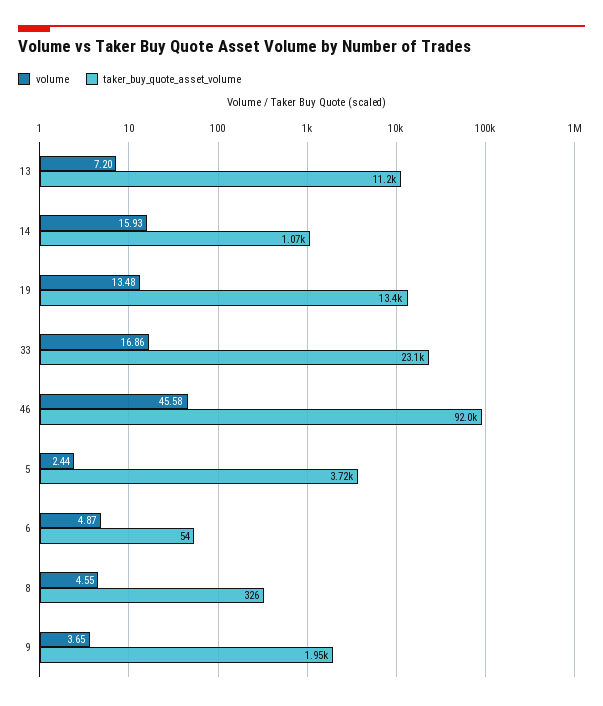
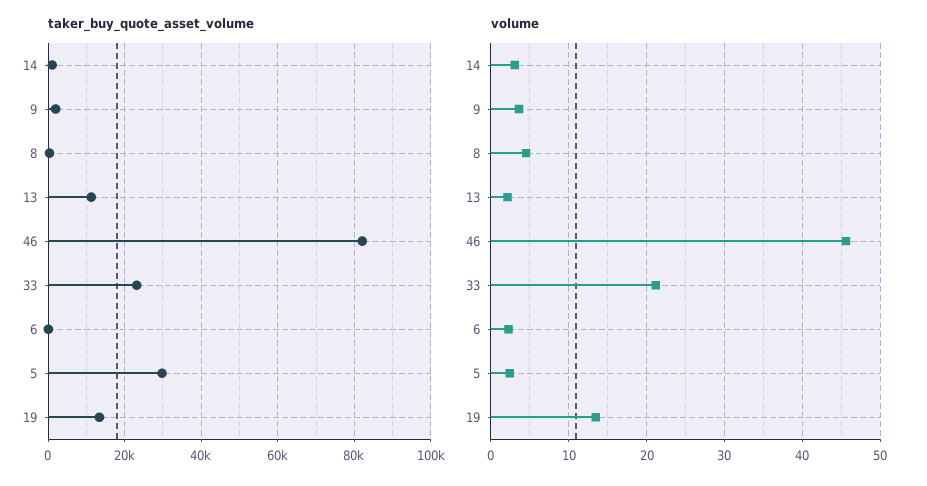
volume, 13: 7.2 -> 2
volume, 14: 15.93 -> 3
volume, 33: 16.86 -> 21
taker_buy_quote_asset_volume, 46: 92000 -> 82000
taker_buy_quote_asset_volume, 5: 3720 -> 30000
volume, 6: 4.87 -> 2

